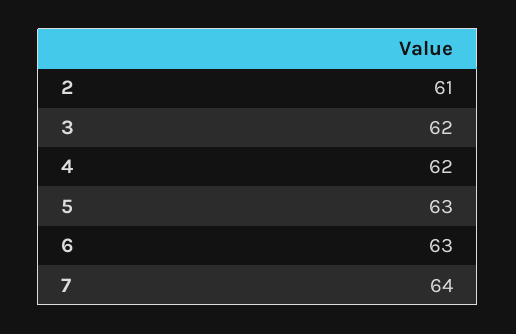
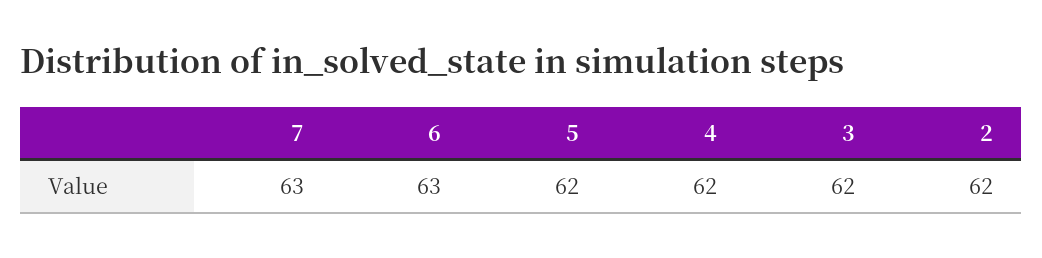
2: 61 -> 62
5: 63 -> 62
7: 64 -> 63

